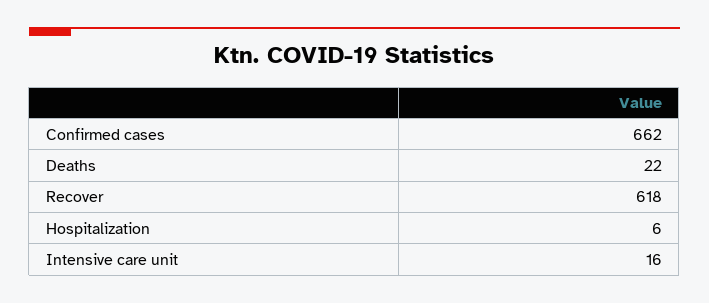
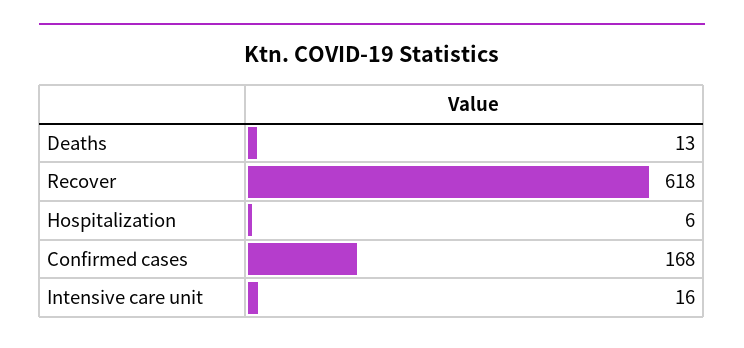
Confirmed cases: 662 -> 168
Deaths: 22 -> 13

